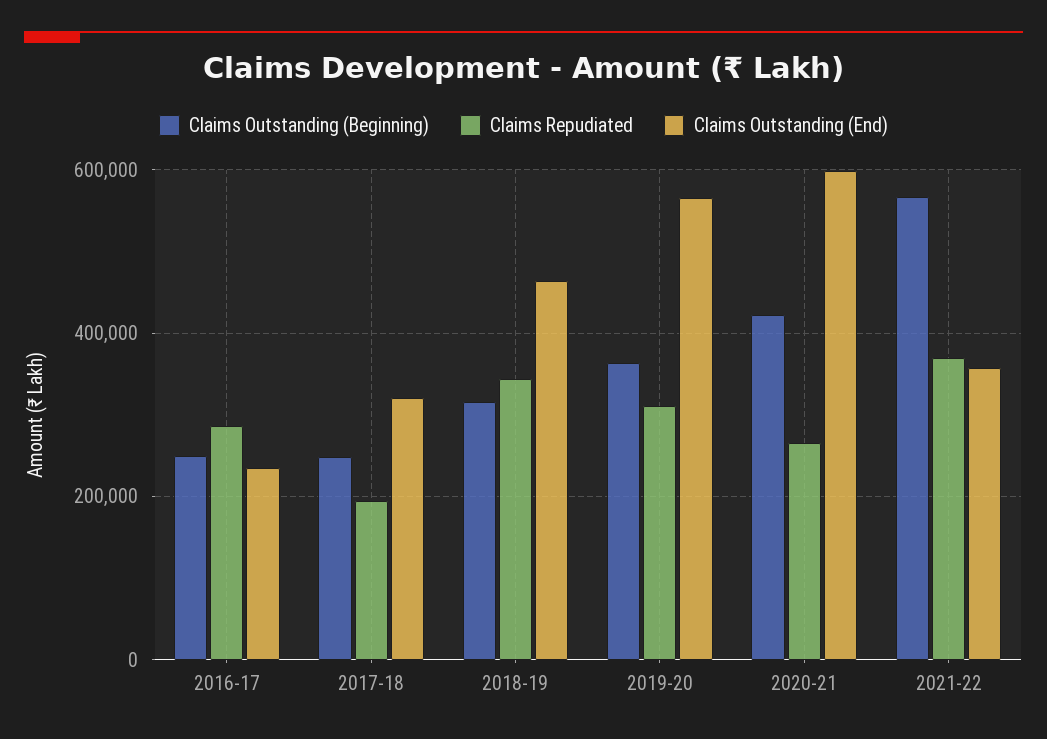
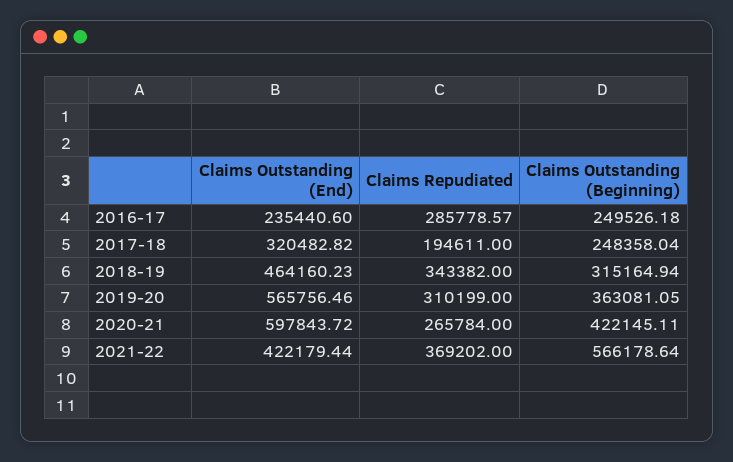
Claims Outstanding (End), 2021-22: 360000 -> 422179.44

